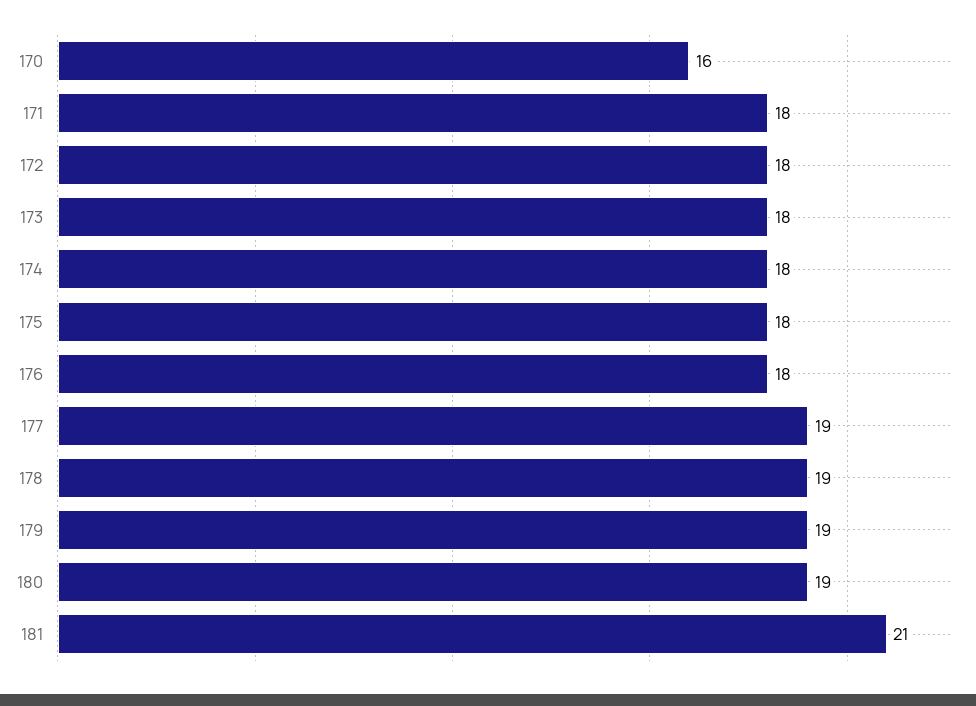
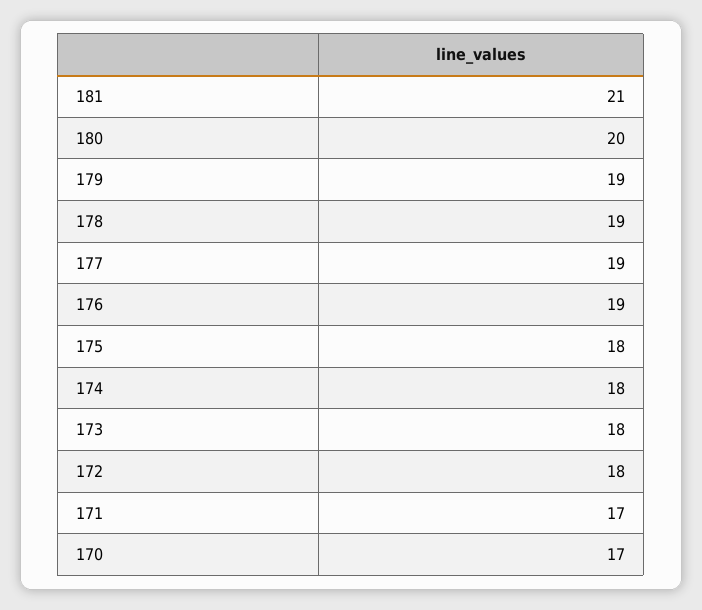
170: 16 -> 17
171: 18 -> 17
176: 18 -> 19
180: 19 -> 20

